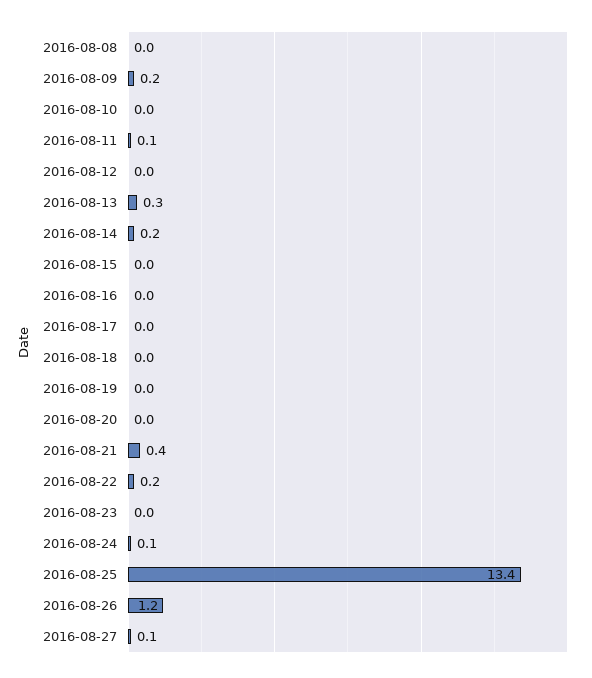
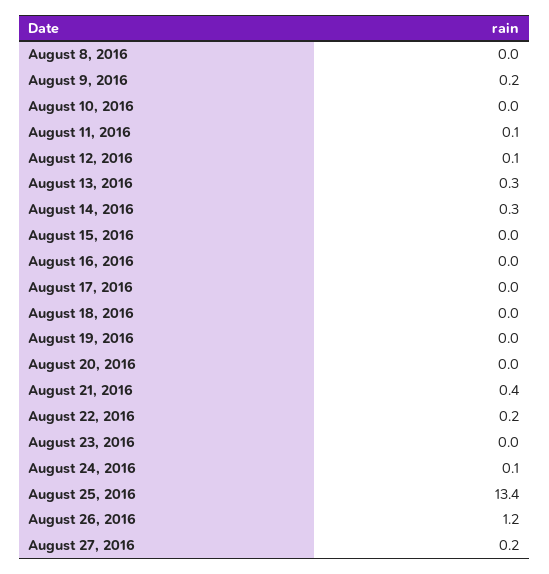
2016-08-12: 0 -> 0.1
2016-08-14: 0.2 -> 0.3
2016-08-27: 0.1 -> 0.2

